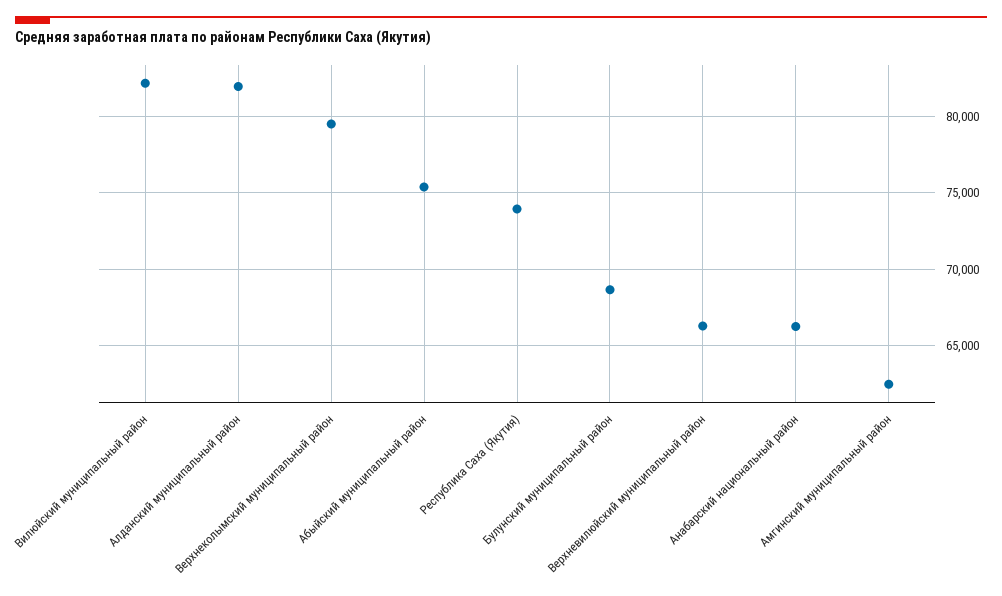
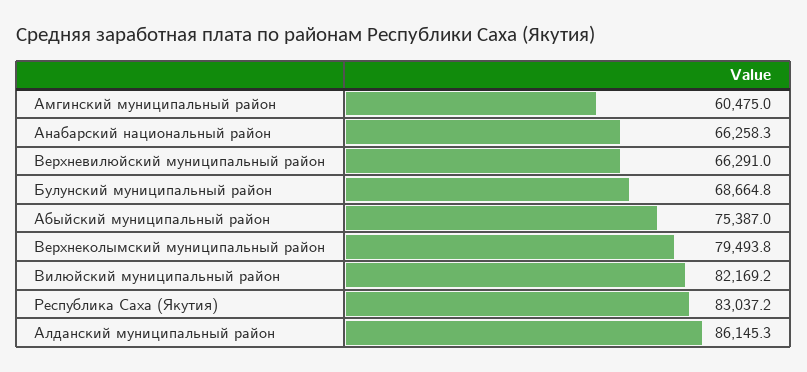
Алданский муниципальный район: 82000 -> 86145.3
Республика Саха (Якутия): 74000 -> 83037.2
Амгинский муниципальный район: 62500 -> 60475

